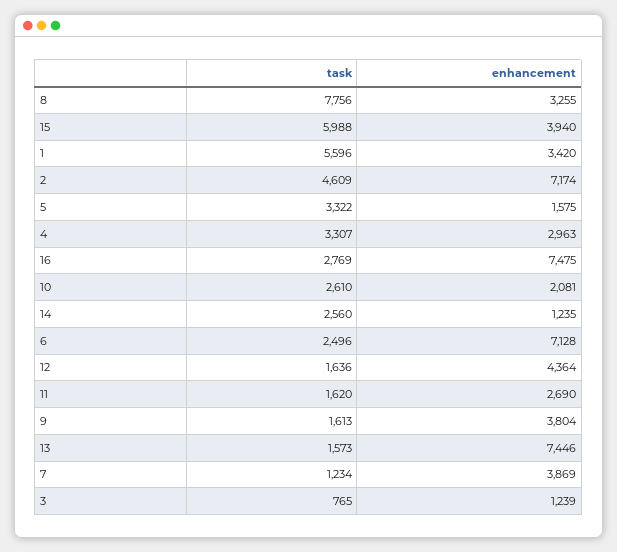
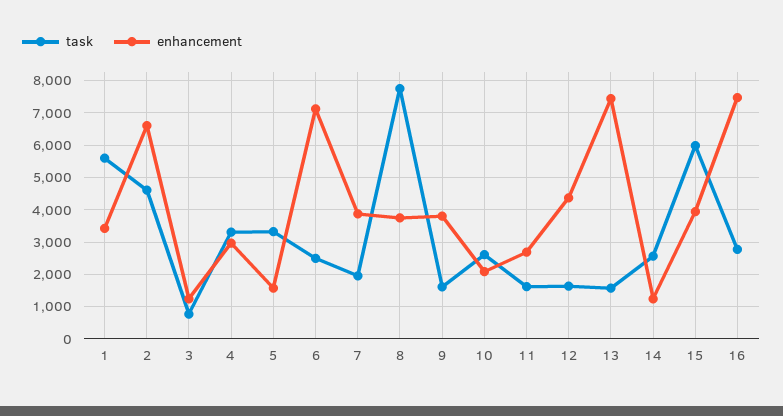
enhancement, 8: 3255 -> 3800
enhancement, 2: 7174 -> 6600
task, 7: 1234 -> 2000

